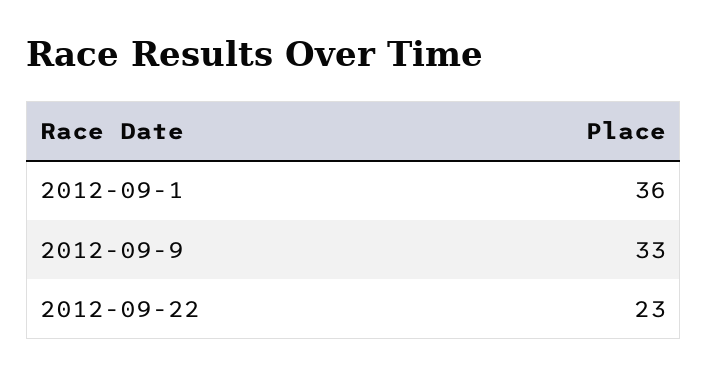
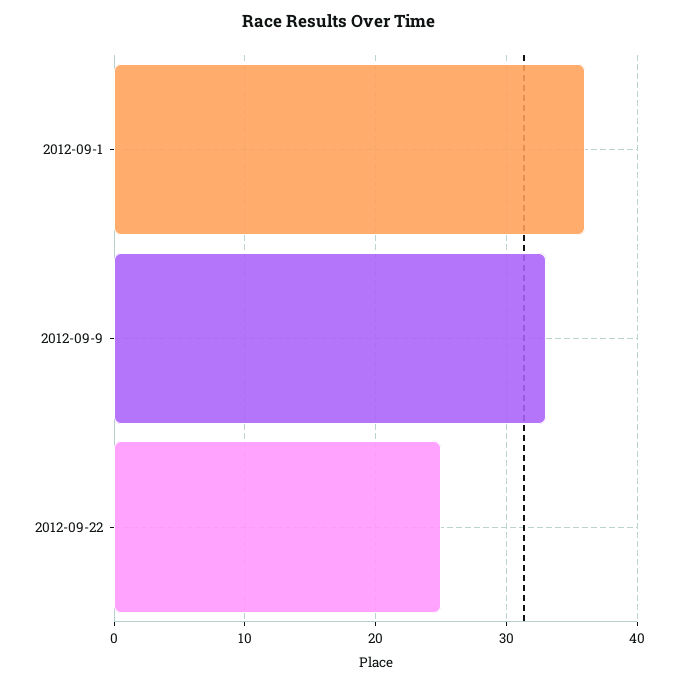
2012-09-22: 23 -> 25

